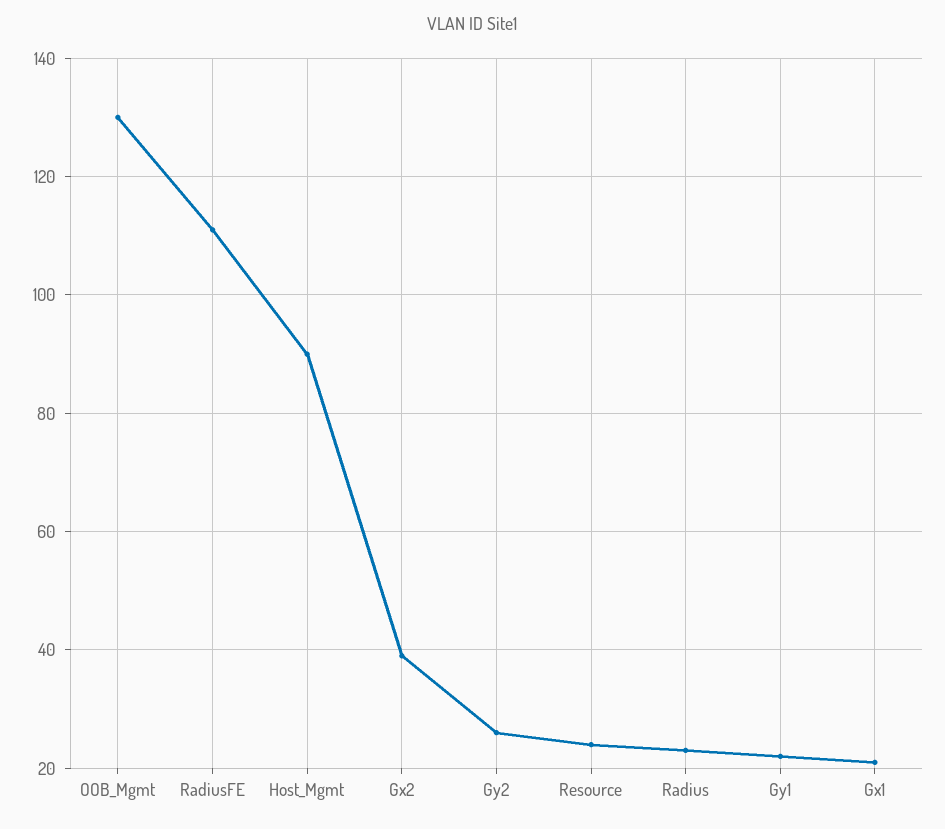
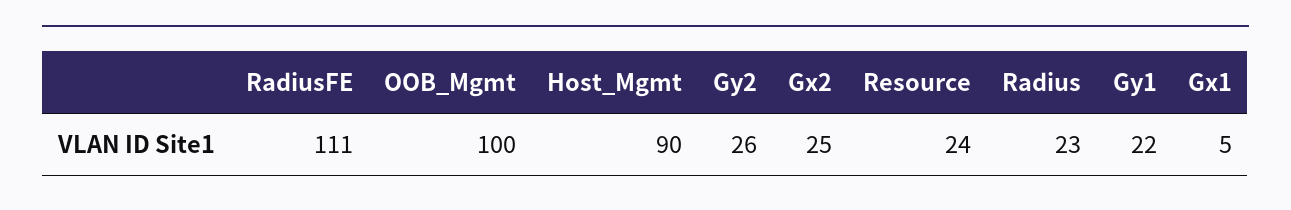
OOB_Mgmt: 130 -> 100
Gx2: 40 -> 25
Gx1: 20 -> 5

